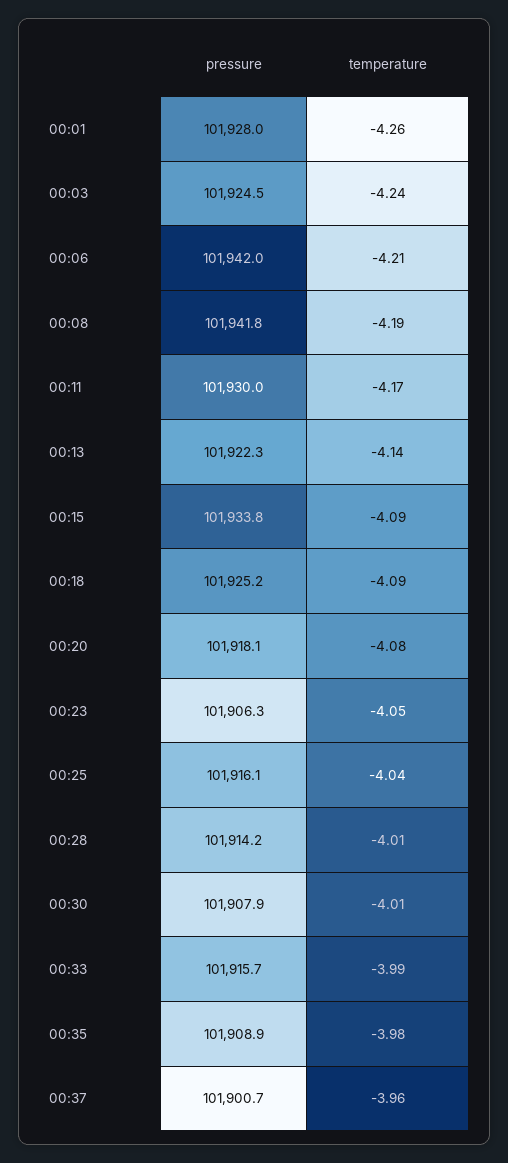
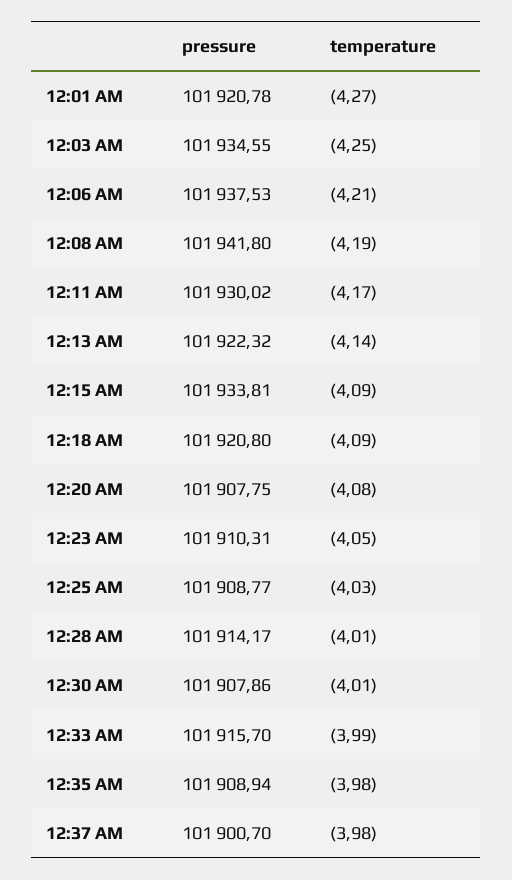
pressure, 00:01: 101928 -> 101920.78
temperature, 00:01: -4.26 -> -4.27
pressure, 00:03: 101924.5 -> 101934.55
temperature, 00:03: -4.24 -> -4.25
pressure, 00:06: 101942 -> 101937.53
pressure, 00:18: 101925.2 -> 101920.8
pressure, 00:20: 101918.1 -> 101907.75
pressure, 00:23: 101906.3 -> 101910.31
pressure, 00:25: 101916.1 -> 101908.77
temperature, 00:25: -4.04 -> -4.03
temperature, 00:37: -3.96 -> -3.98

